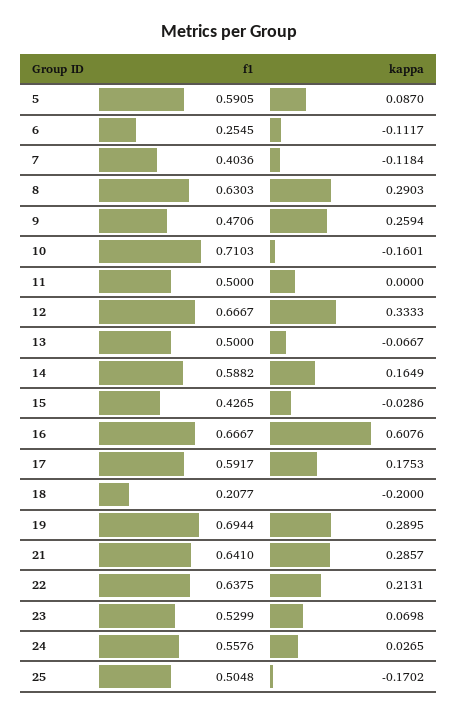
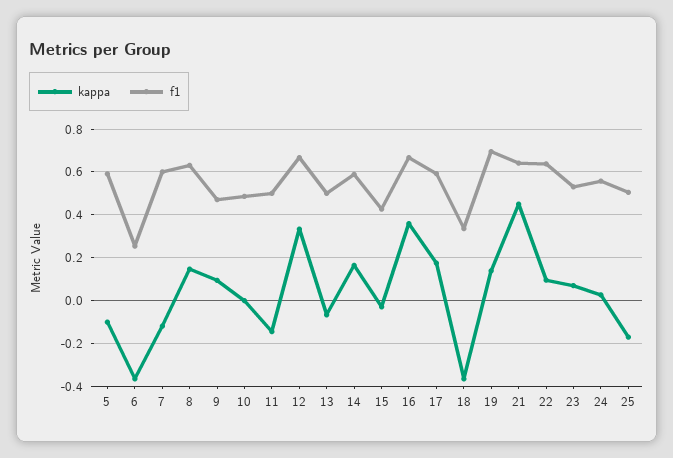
kappa, 5: 0.087 -> -0.1
kappa, 6: -0.1117 -> -0.35
f1, 7: 0.4036 -> 0.6
kappa, 8: 0.2903 -> 0.15
kappa, 9: 0.2594 -> 0.1
f1, 10: 0.7103 -> 0.5
kappa, 10: -0.1601 -> 0
kappa, 11: 0 -> -0.15
kappa, 16: 0.6076 -> 0.35
f1, 18: 0.2077 -> 0.35
kappa, 18: -0.2 -> -0.35
kappa, 19: 0.2895 -> 0.15
kappa, 21: 0.2857 -> 0.45
kappa, 22: 0.2131 -> 0.1

